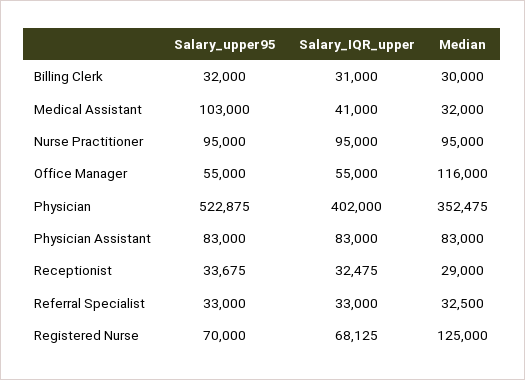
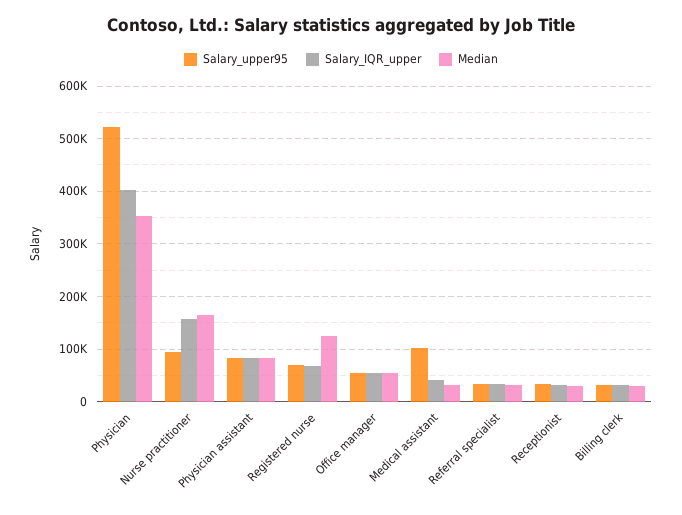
Salary_IQR_upper, Nurse Practitioner: 95000 -> 160000
Median, Nurse Practitioner: 95000 -> 160000
Median, Office Manager: 116000 -> 60000

